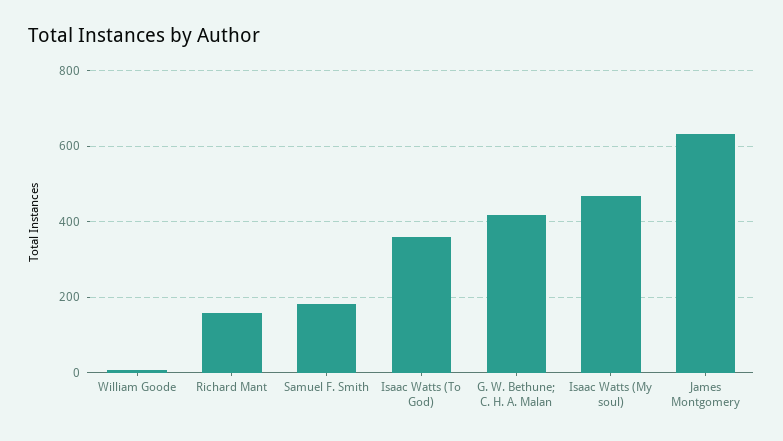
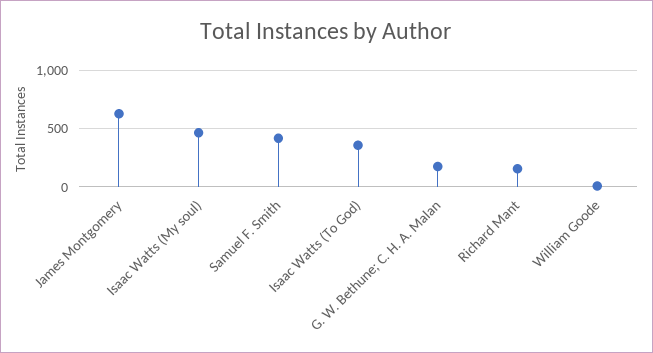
Samuel F. Smith: 180 -> 400
G. W. Bethune; C. H. A. Malan: 420 -> 200

